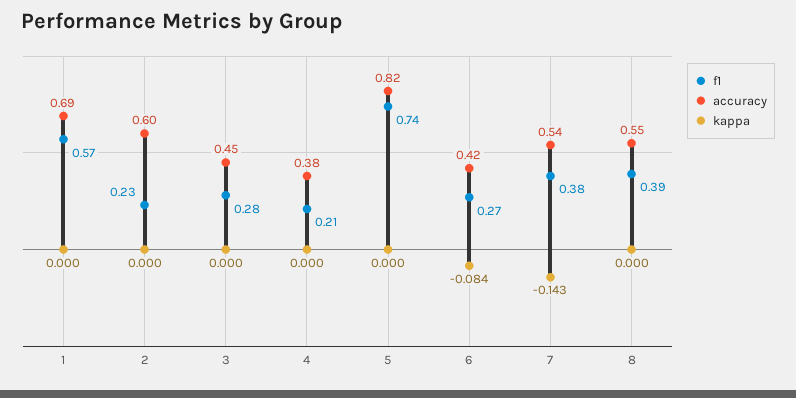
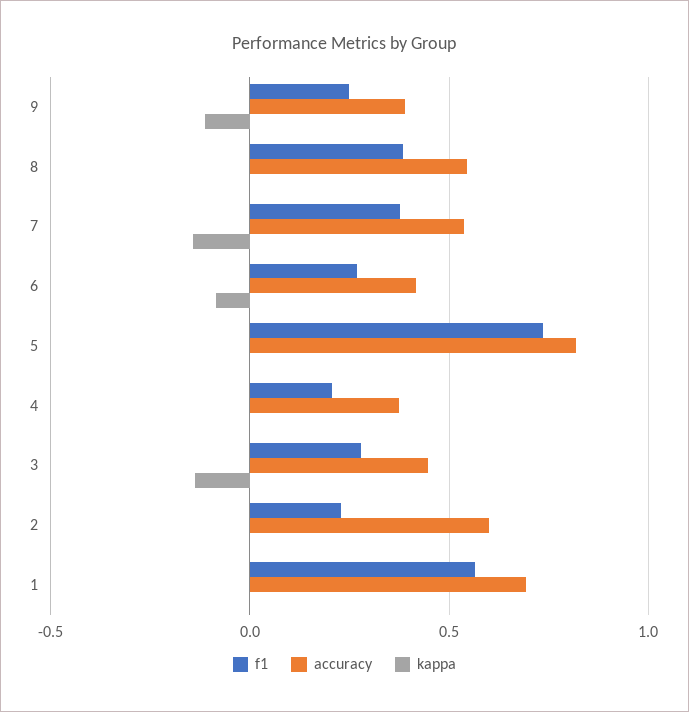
kappa, 3: 0 -> -0.15
f1, 9: none -> 0.25
accuracy, 9: none -> 0.4
kappa, 9: none -> -0.1

